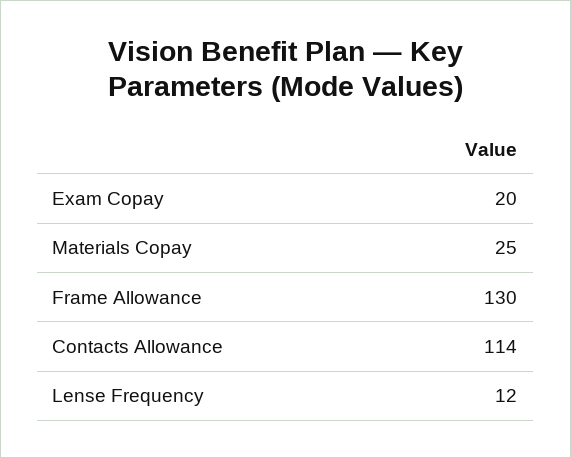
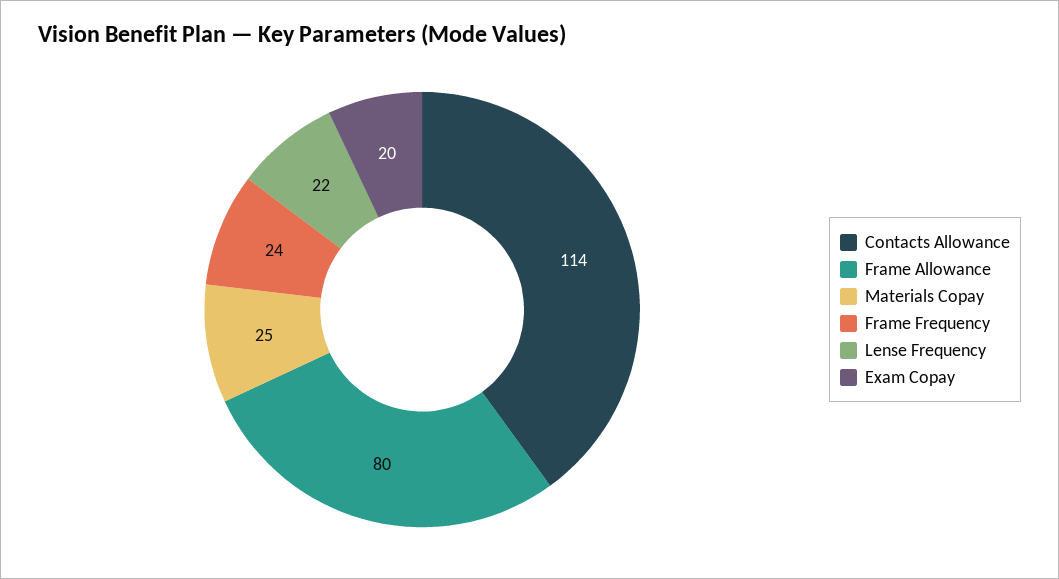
Frame Allowance: 130 -> 80
Lense Frequency: 12 -> 22
Frame Frequency: none -> 24

